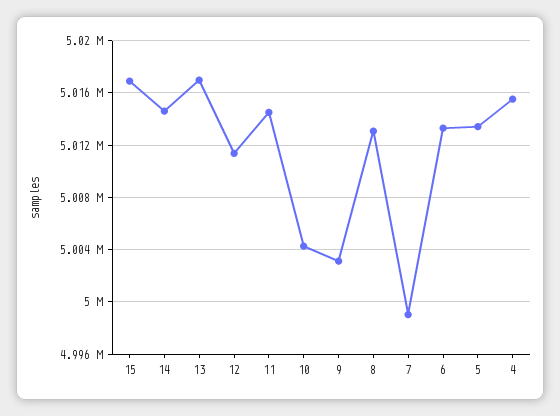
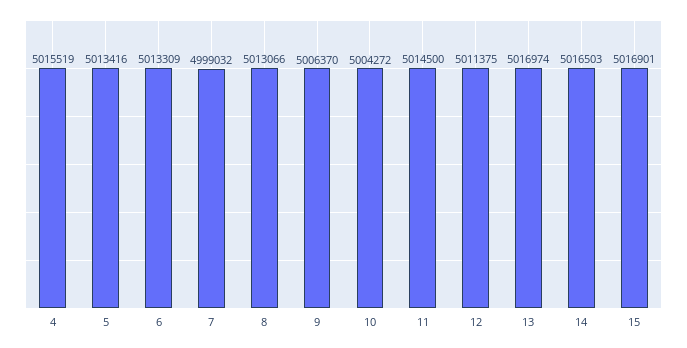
14: 5014500 -> 5016503
9: 5003000 -> 5006370

